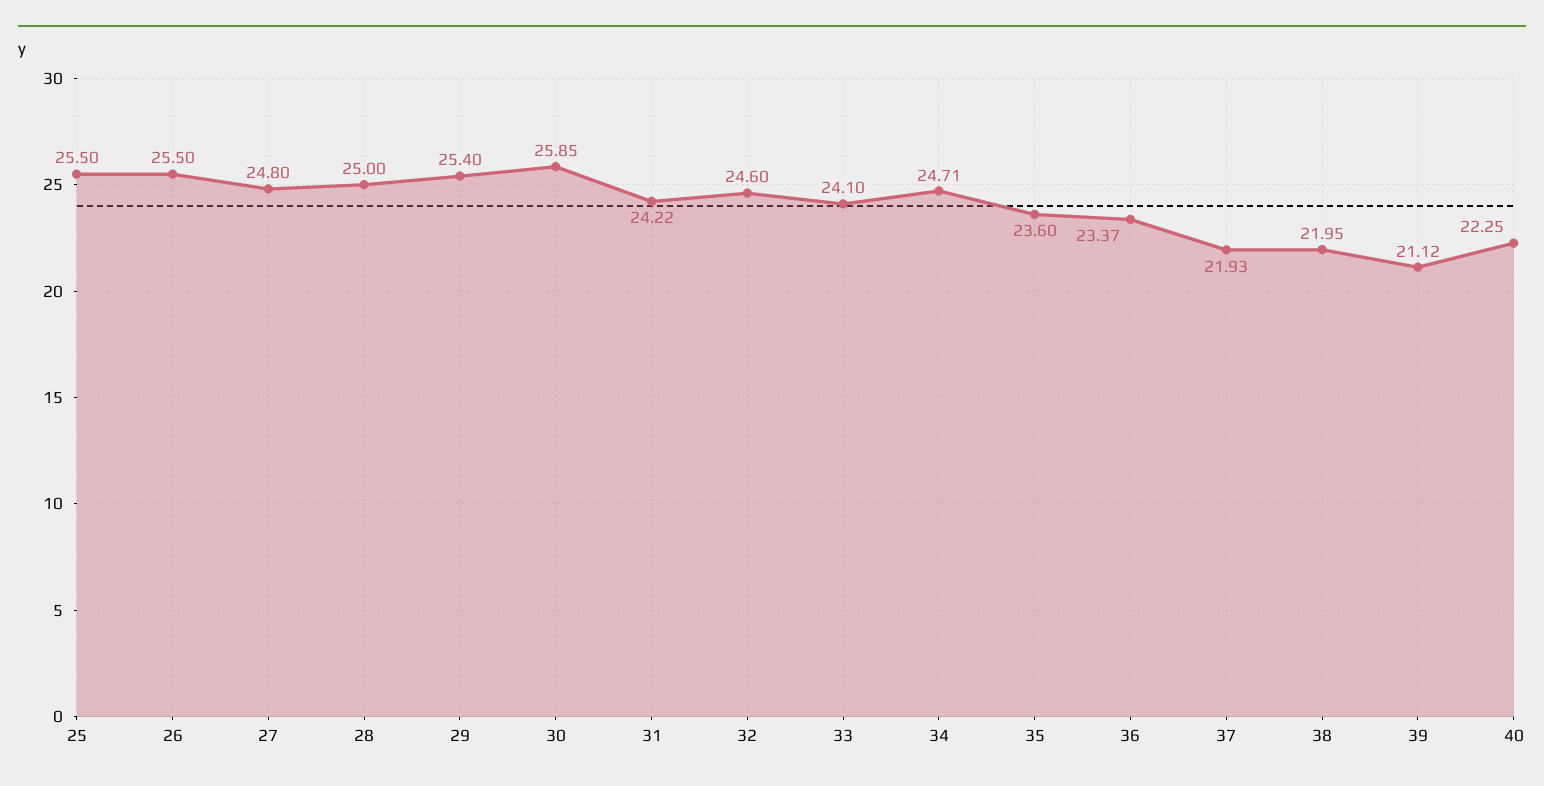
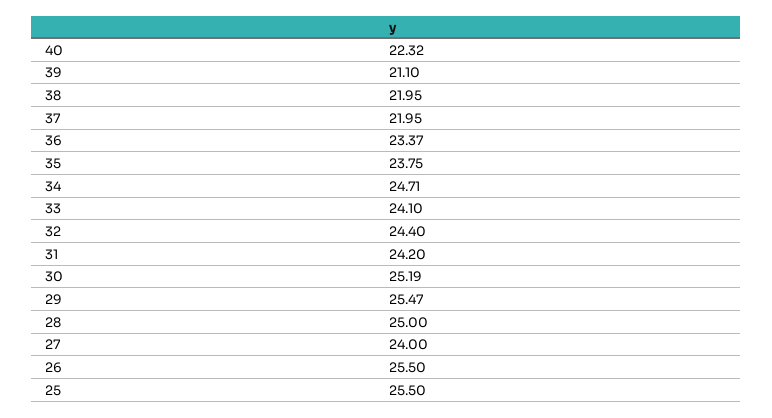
27: 24.8 -> 24
29: 25.4 -> 25.47
30: 25.85 -> 25.19
31: 24.22 -> 24.2
32: 24.6 -> 24.4
35: 23.6 -> 23.75
37: 21.93 -> 21.95
39: 21.12 -> 21.1
40: 22.25 -> 22.32

